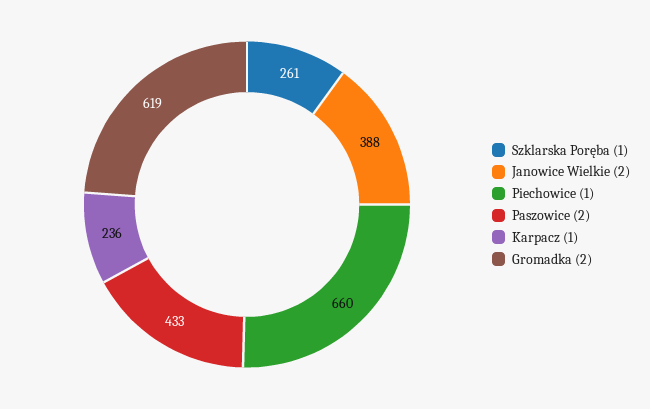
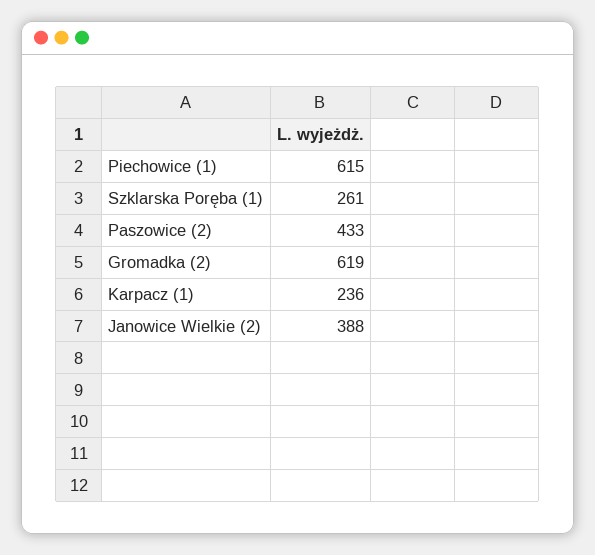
Piechowice (1): 660 -> 615

